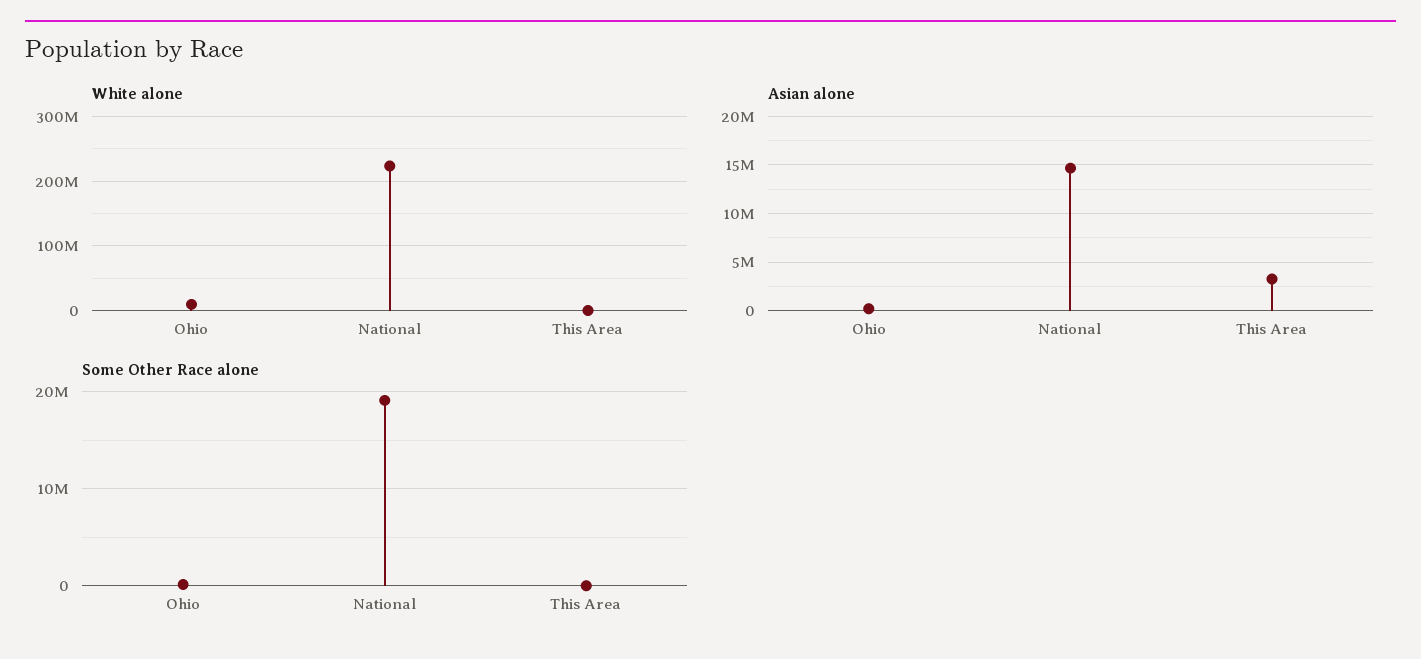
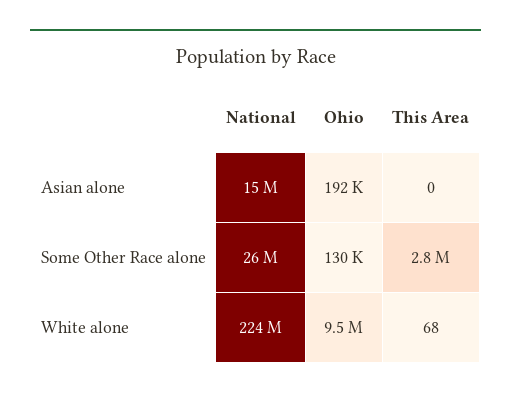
Asian alone, This Area: 3000000 -> 0
Some Other Race alone, National: 19000000 -> 26000000
Some Other Race alone, This Area: 0 -> 2800000

